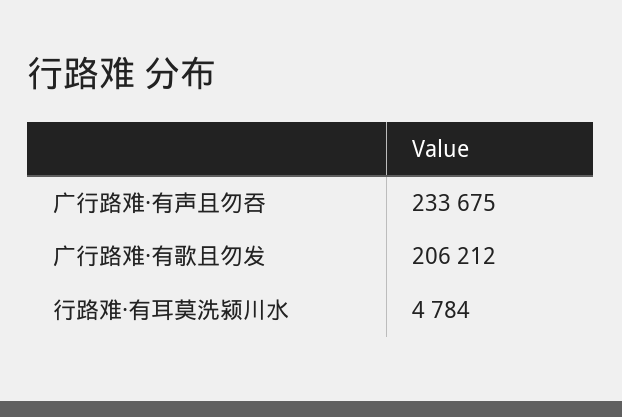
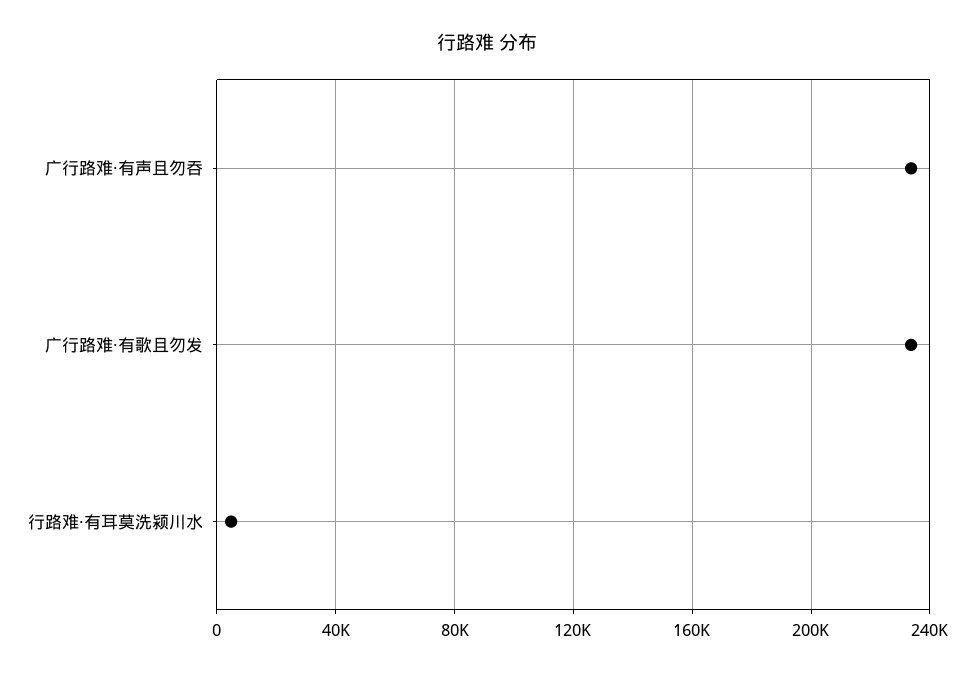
广行路难·有歌且勿发: 206212 -> 235000

